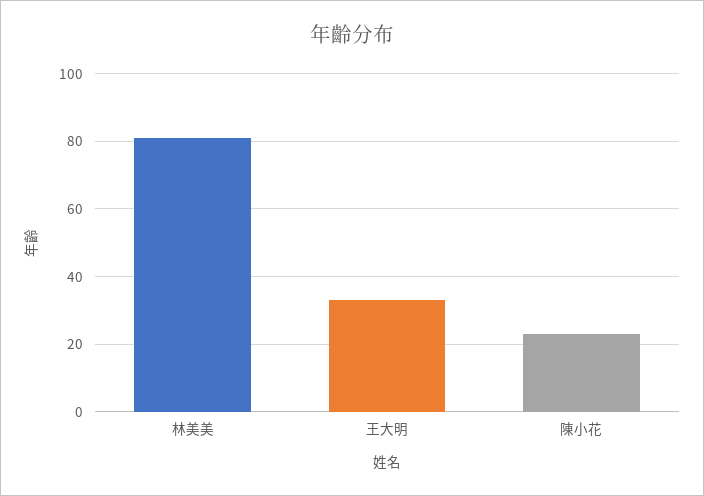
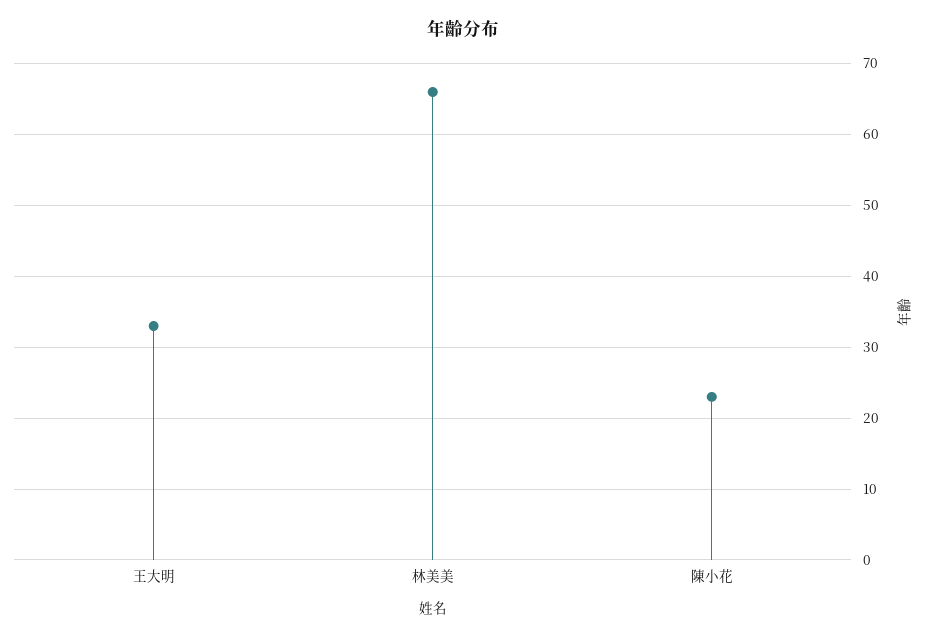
林美美: 80 -> 66

